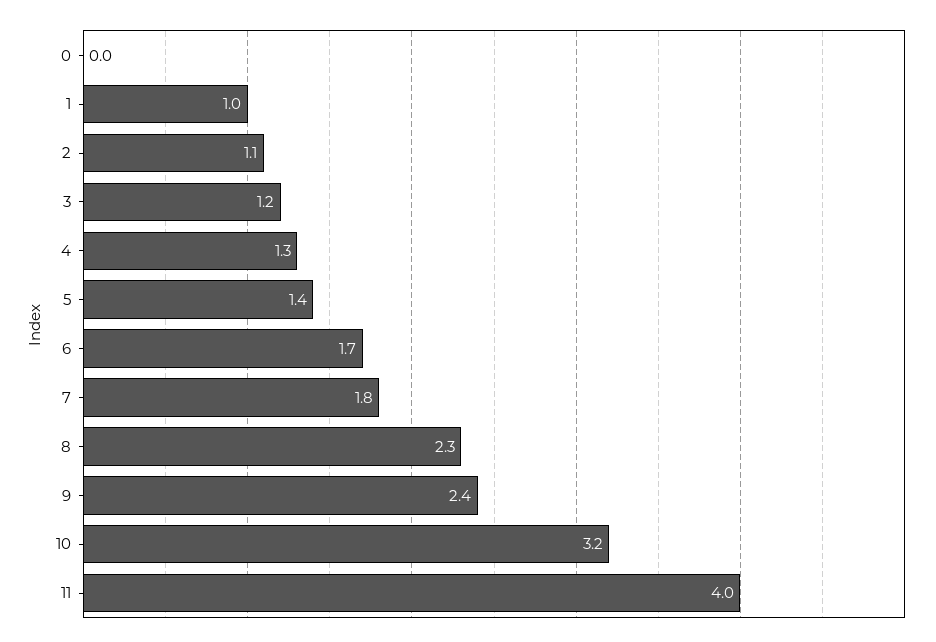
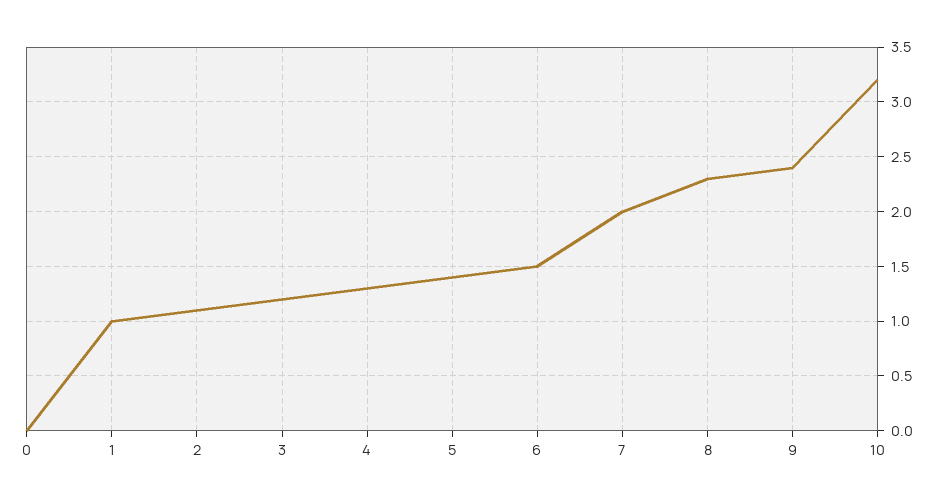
6: 1.7 -> 1.5
7: 1.8 -> 2
11: 4 -> none

